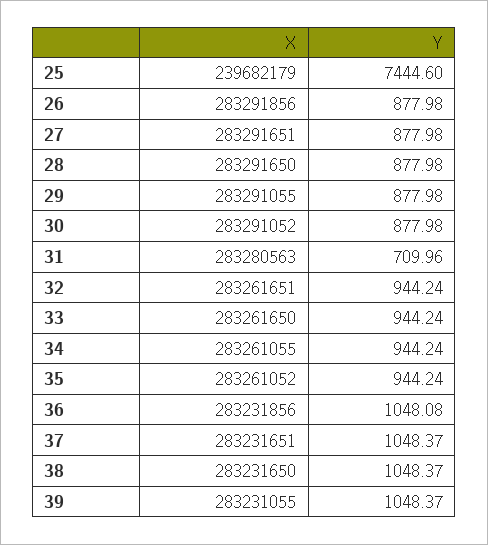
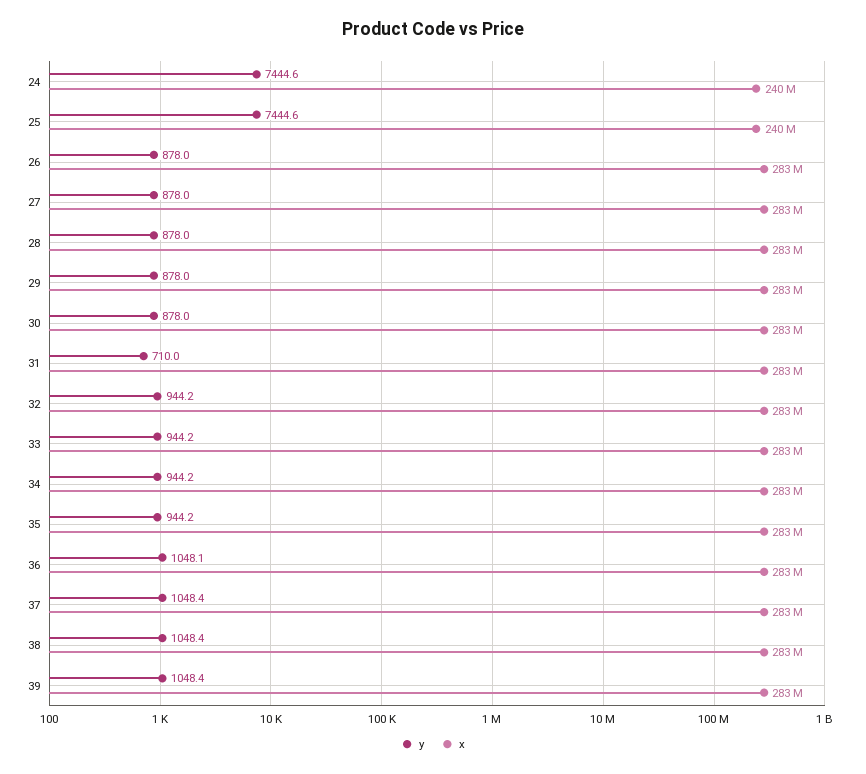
Y, 24: none -> 7444.6
X, 24: none -> 240000000

